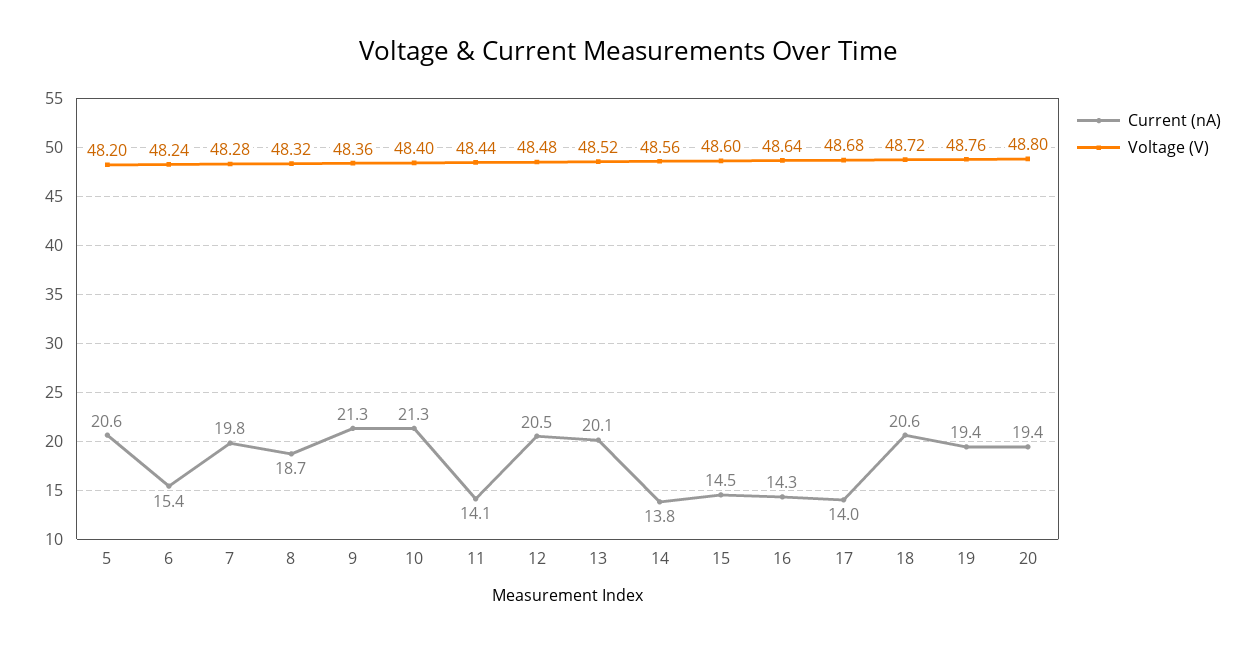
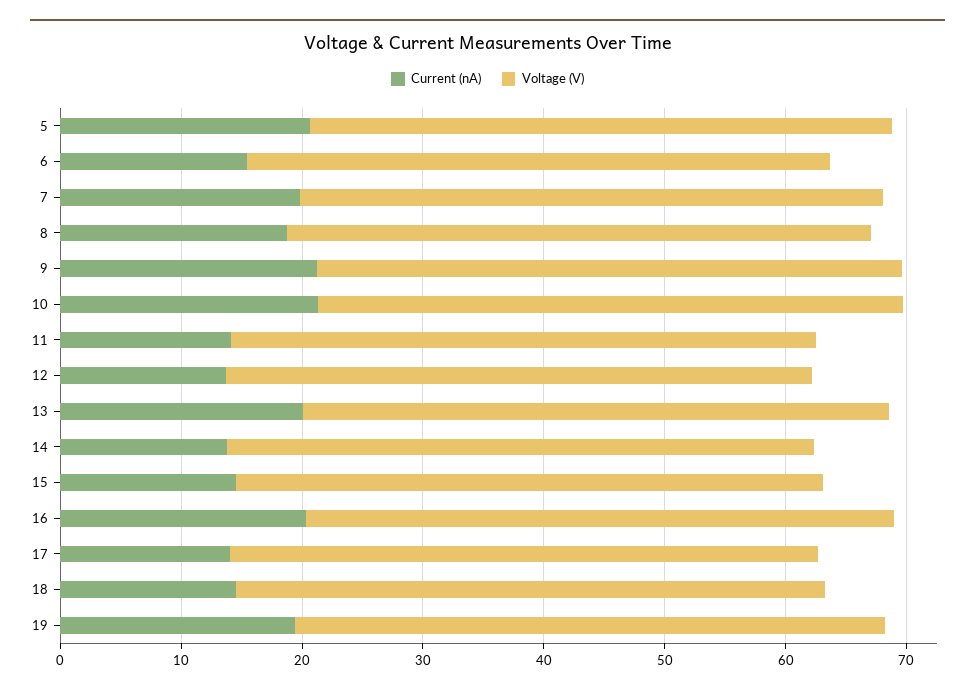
Current (nA), 12: 20.5 -> 14
Current (nA), 16: 14.3 -> 20
Current (nA), 18: 20.6 -> 14
Current (nA), 20: 19.4 -> none
Voltage (V), 20: 48.8 -> none

